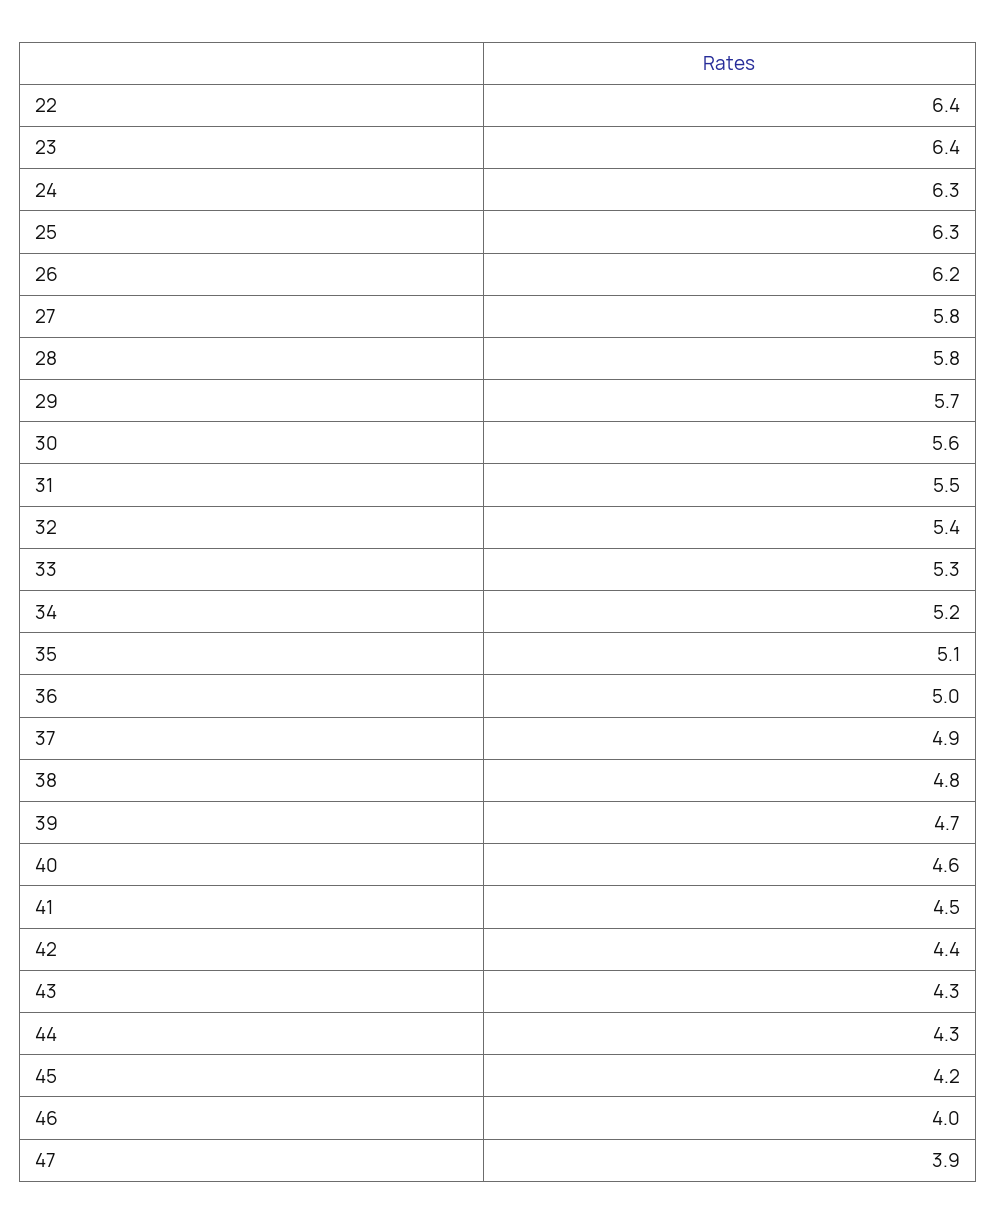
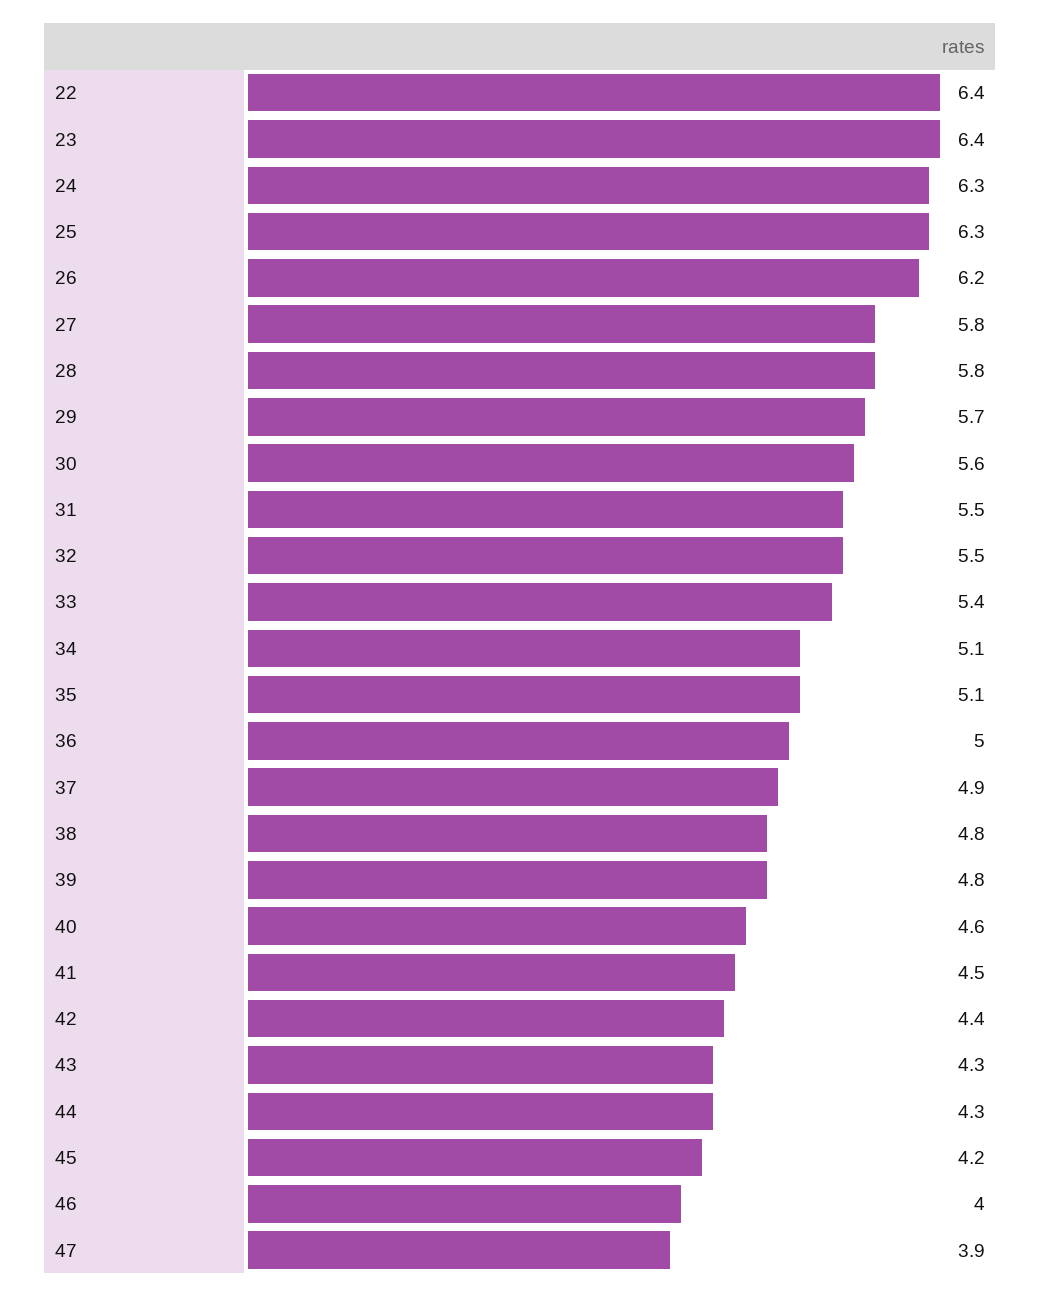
32: 5.4 -> 5.5
33: 5.3 -> 5.4
34: 5.2 -> 5.1
39: 4.7 -> 4.8

